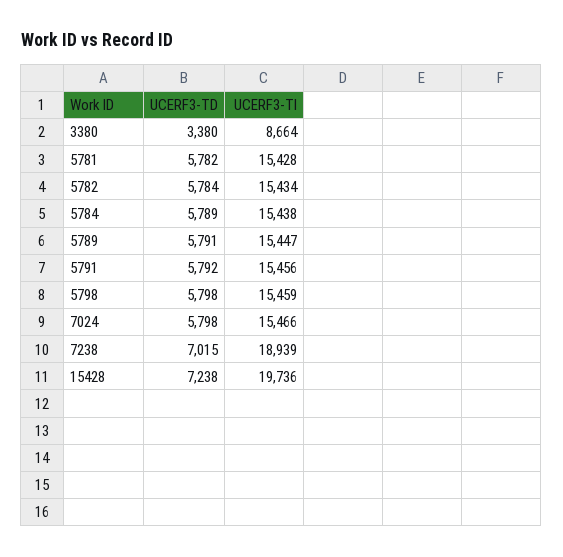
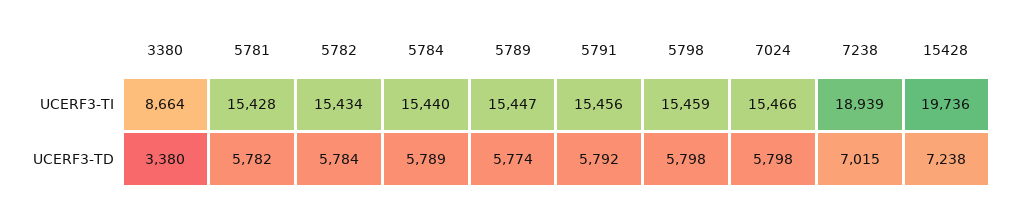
UCERF3-TI, 5784: 15438 -> 15440
UCERF3-TD, 5789: 5791 -> 5774

